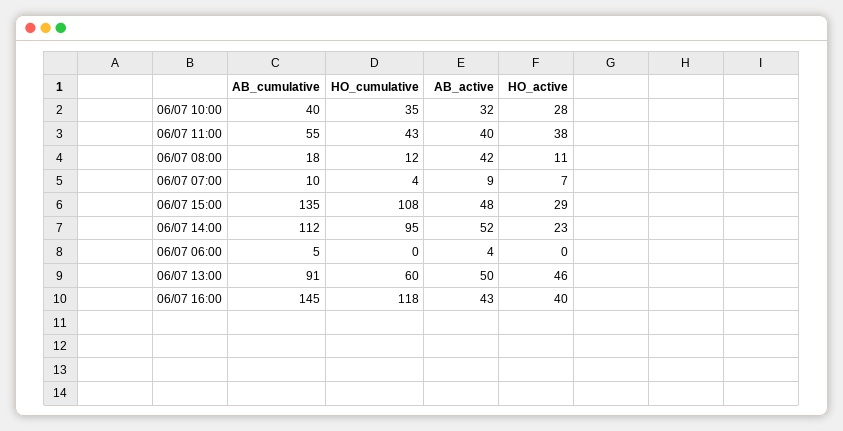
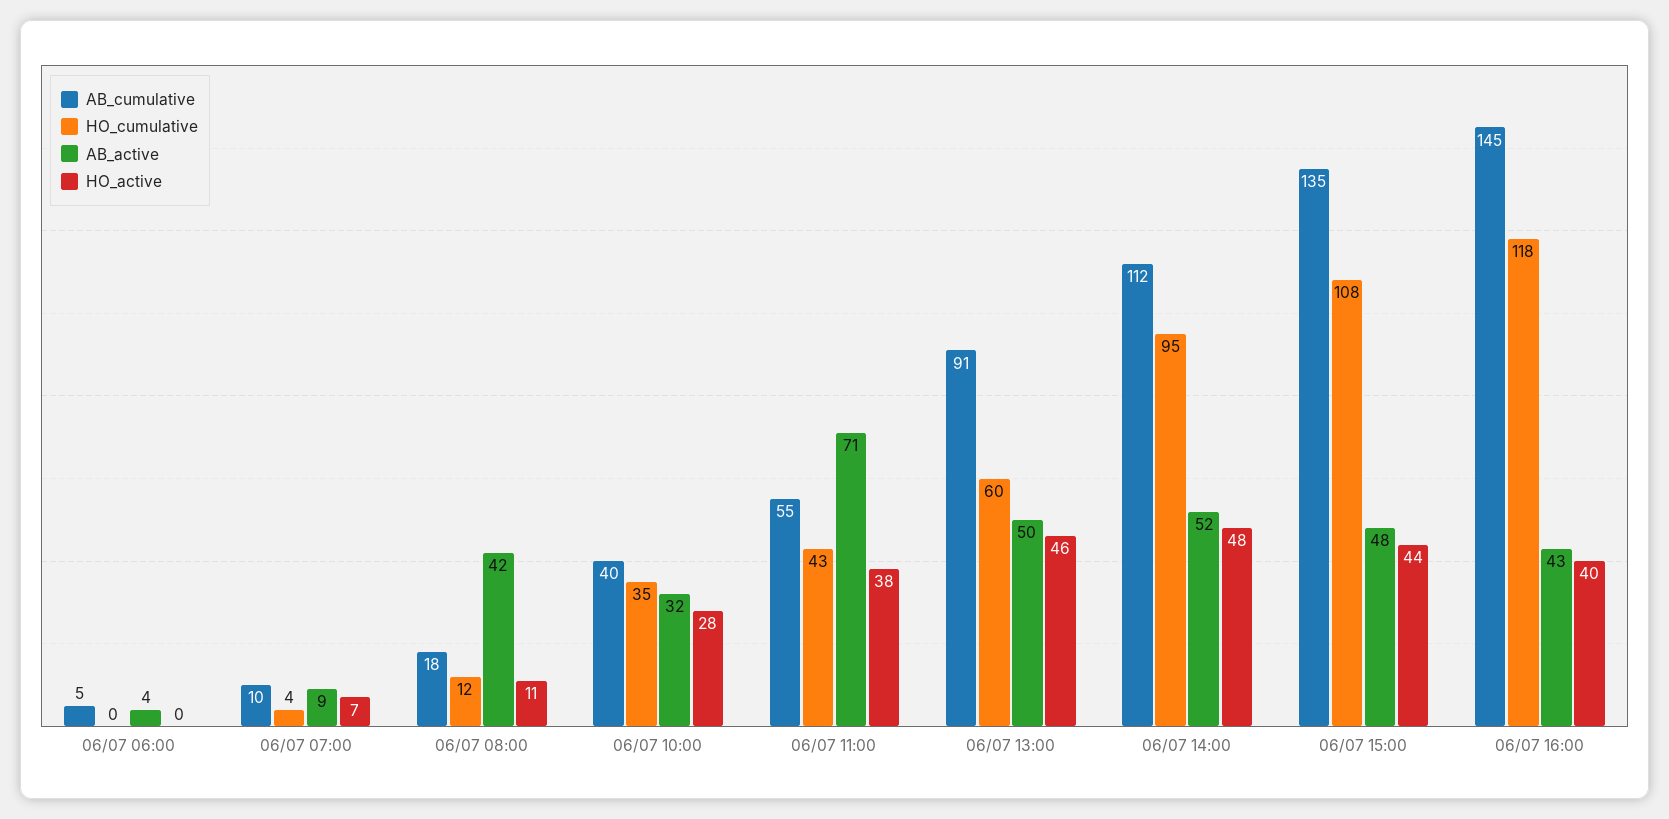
AB_active, 06/07 11:00: 40 -> 71
HO_active, 06/07 15:00: 29 -> 44
HO_active, 06/07 14:00: 23 -> 48

